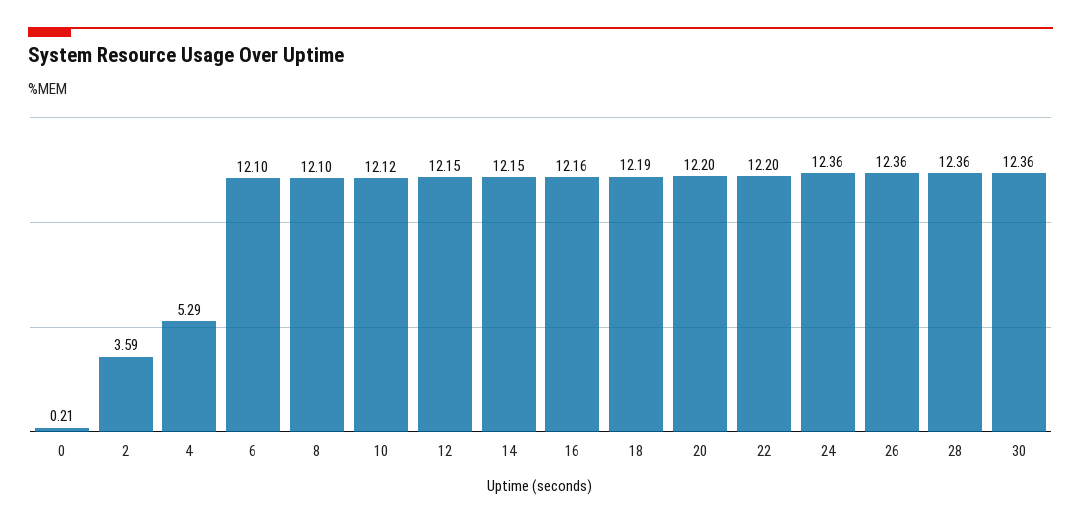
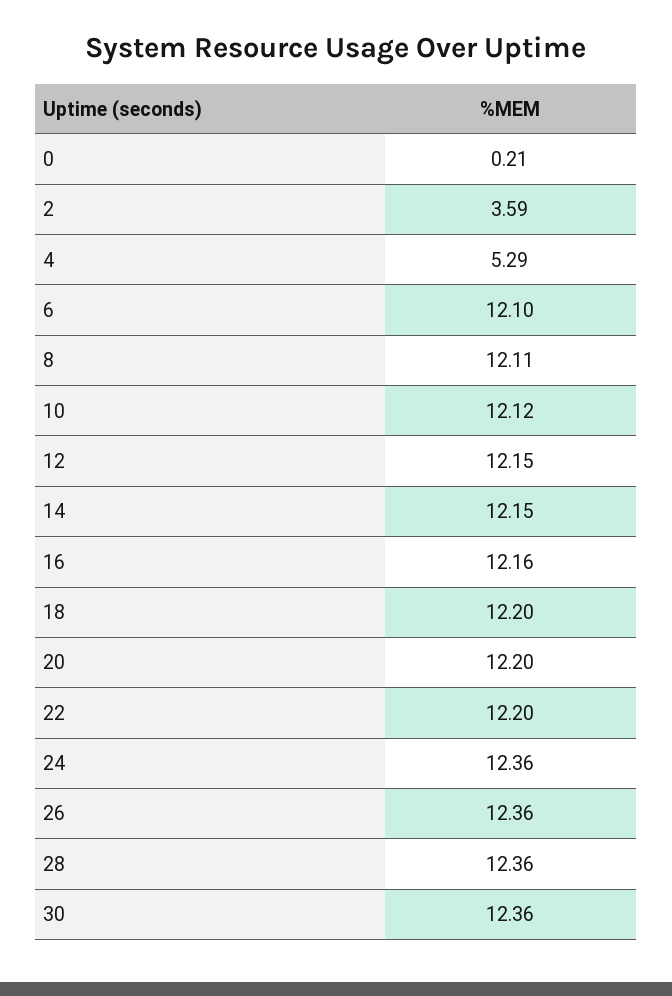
8: 12.1 -> 12.11
18: 12.19 -> 12.2

